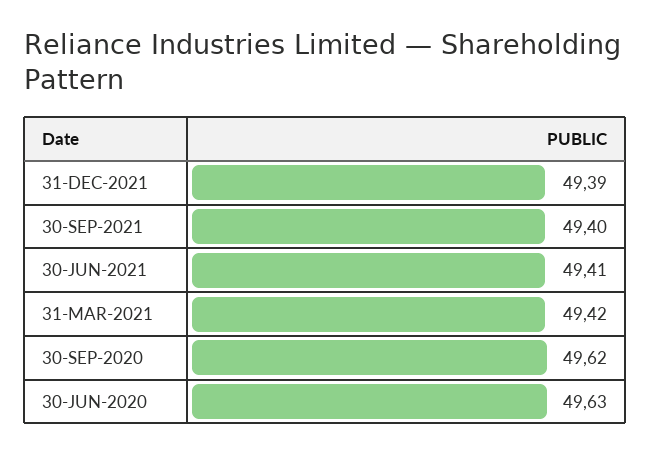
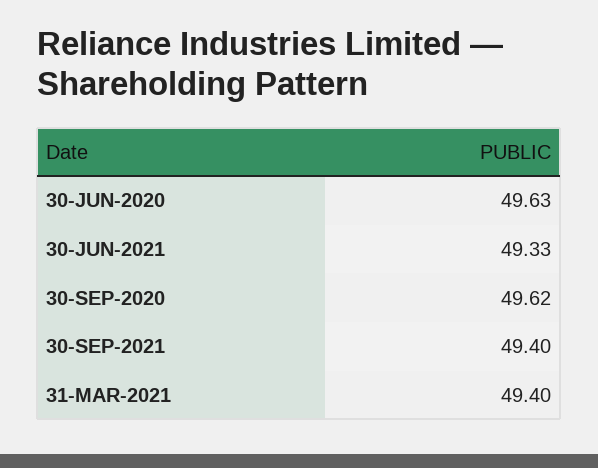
31-DEC-2021: 49.39 -> none
30-JUN-2021: 49.41 -> 49.33
31-MAR-2021: 49.42 -> 49.4

